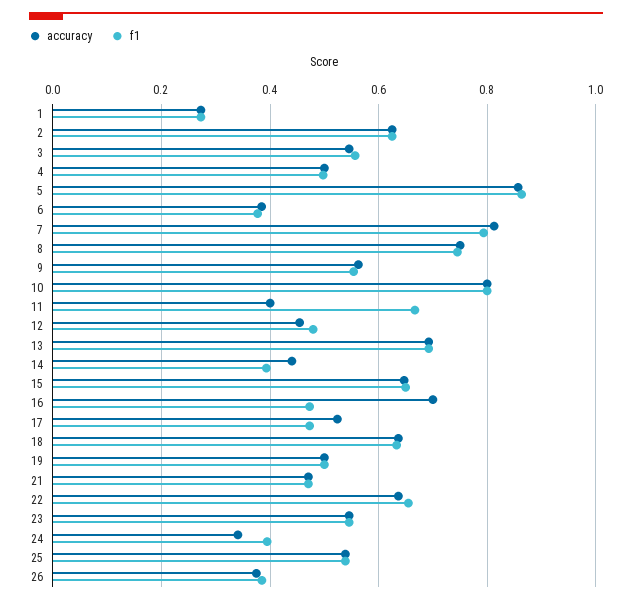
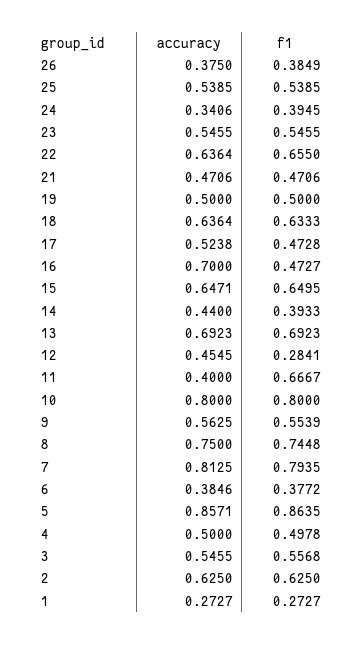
f1, 12: 0.48 -> 0.2841

